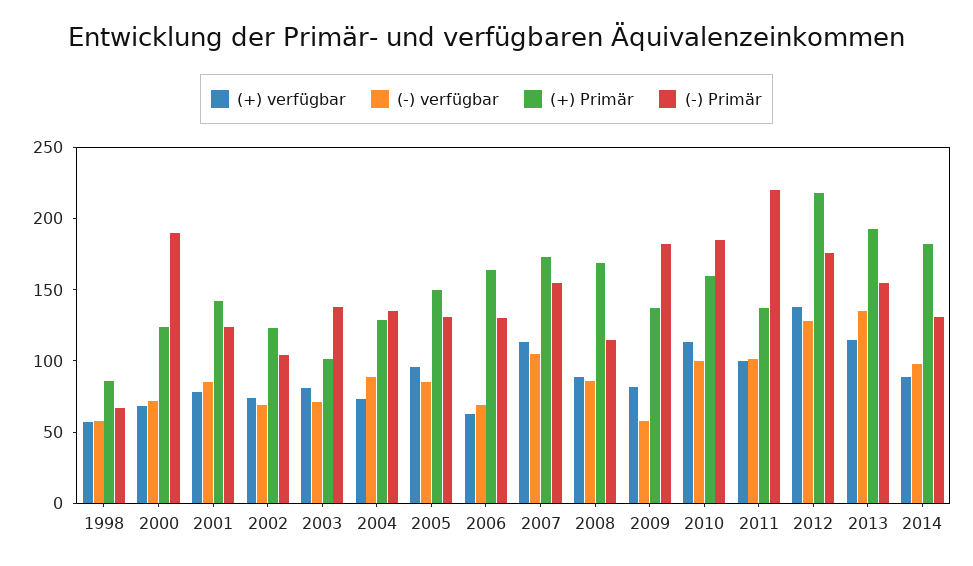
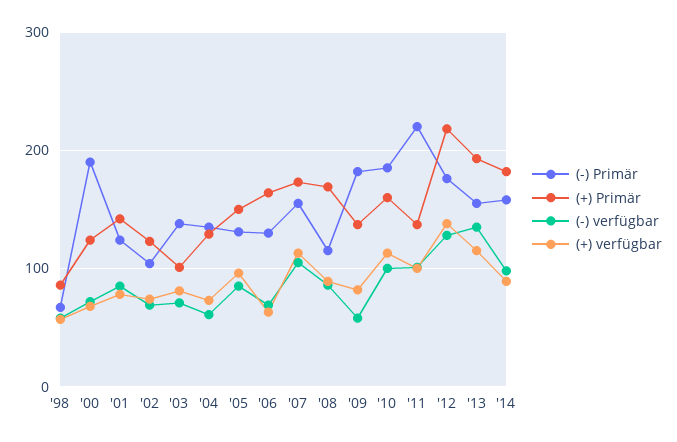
(-) verfügbar, 2004: 90 -> 60
(-) Primär, 2014: 130 -> 160

